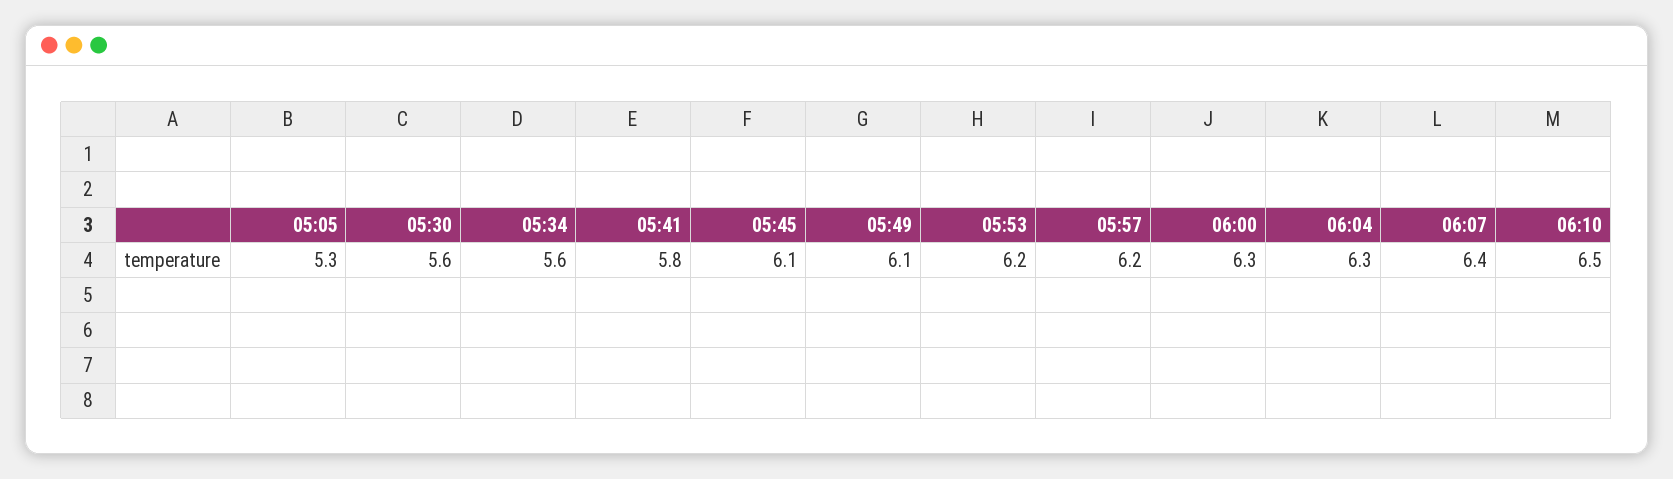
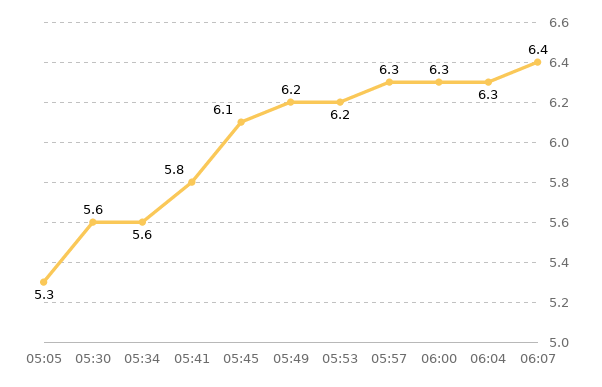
05:49: 6.1 -> 6.2
05:57: 6.2 -> 6.3
06:10: 6.5 -> none

